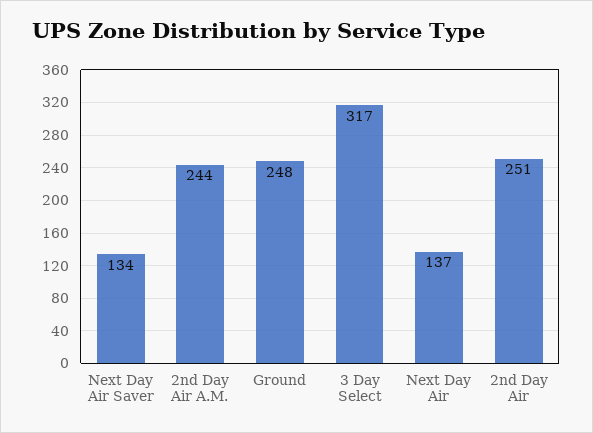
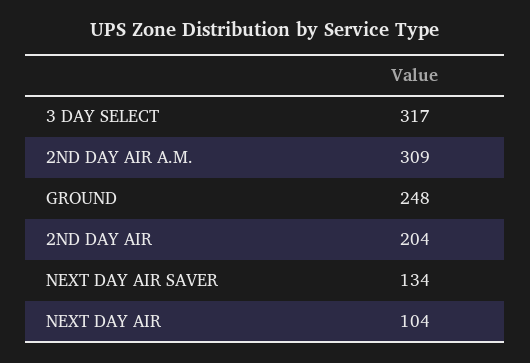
2nd Day Air A.M.: 244 -> 309
Next Day Air: 137 -> 104
2nd Day Air: 251 -> 204

